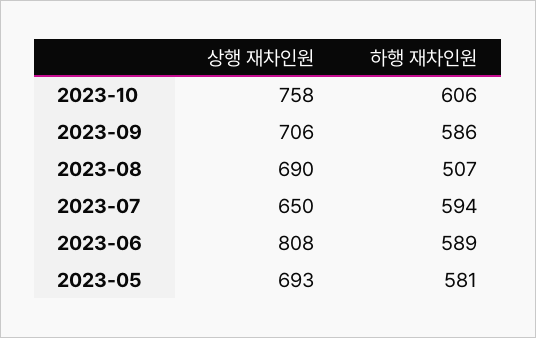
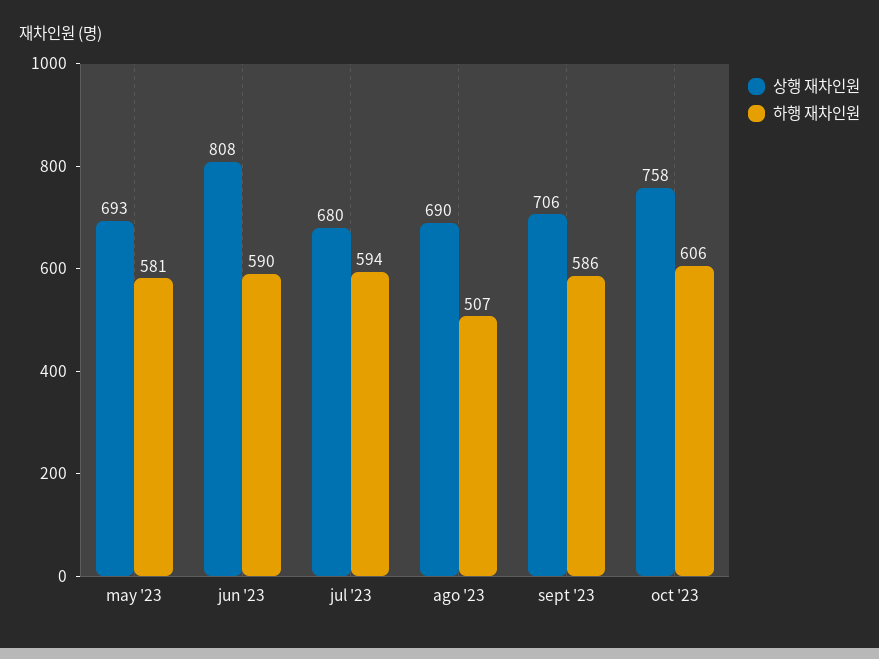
상행 재차인원, 2023-07: 650 -> 680
하행 재차인원, 2023-06: 589 -> 590

